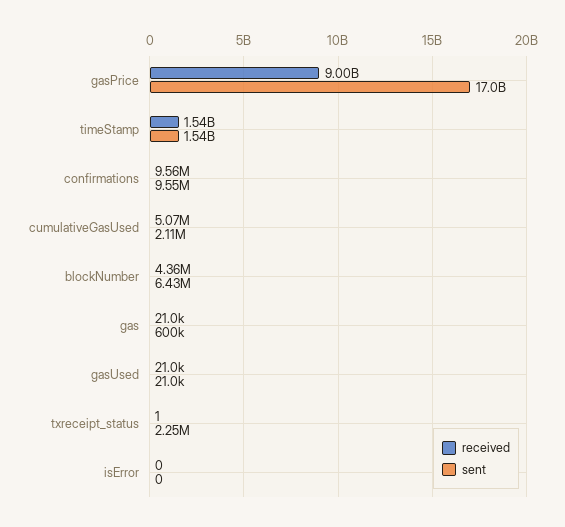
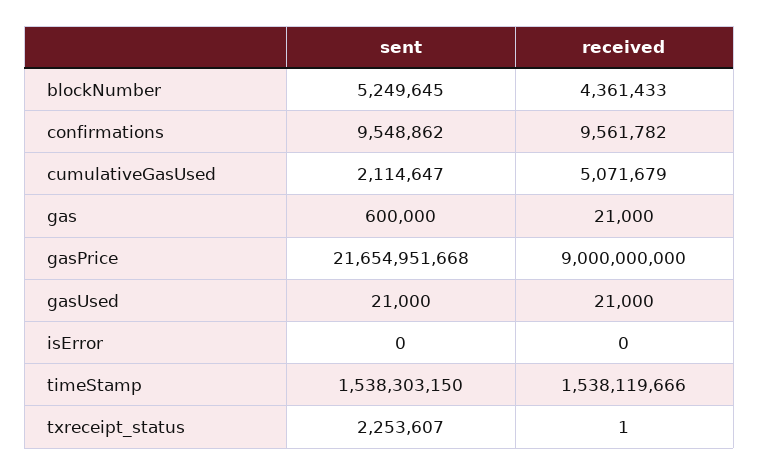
sent, gasPrice: 17000000000 -> 21654951668
sent, blockNumber: 6430000 -> 5249645

